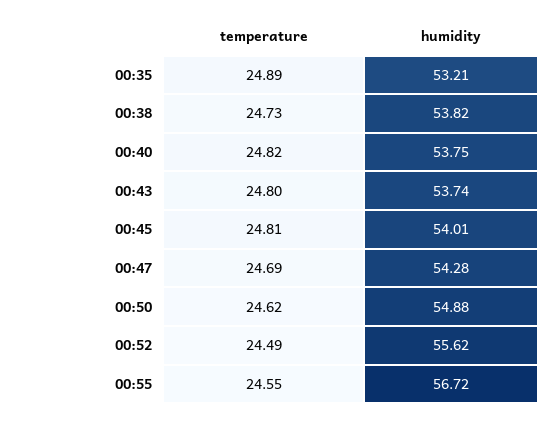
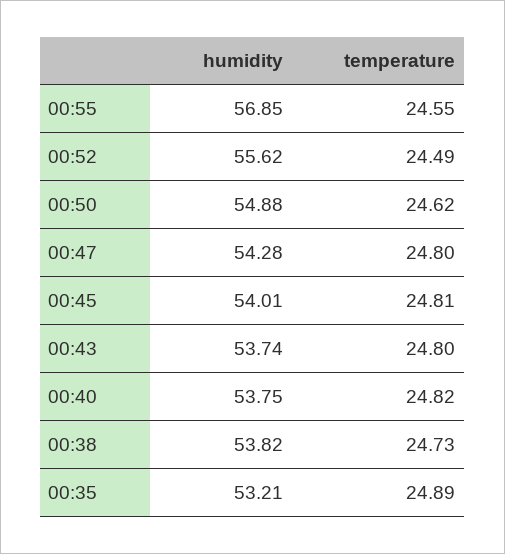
temperature, 00:47: 24.69 -> 24.8
humidity, 00:55: 56.72 -> 56.85

